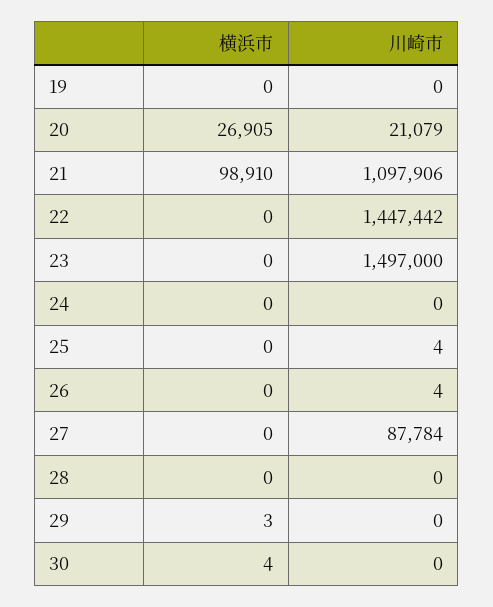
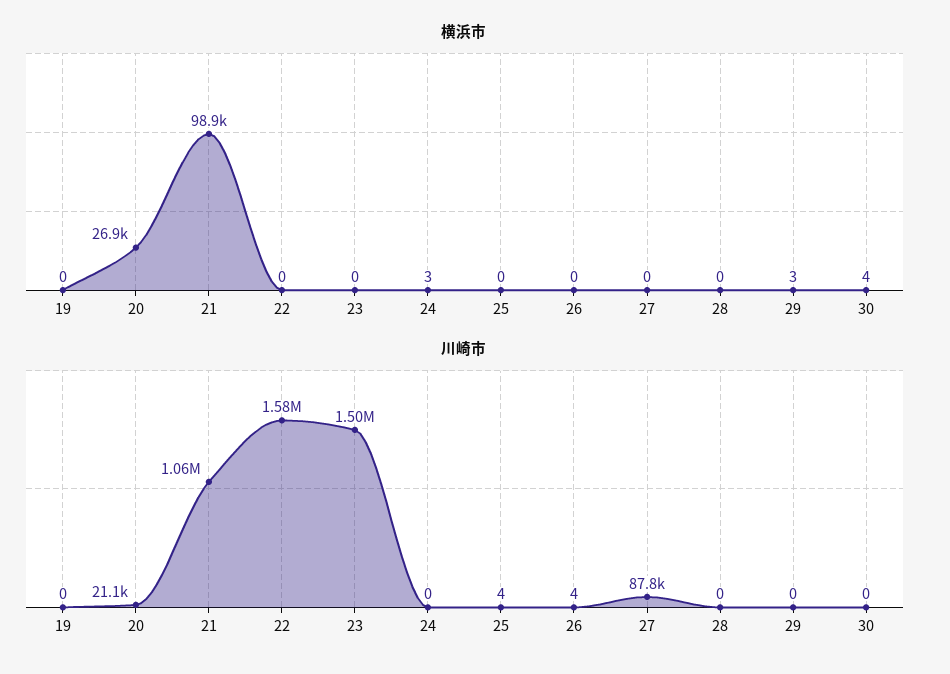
川崎市, 21: 1097906 -> 1060000
川崎市, 22: 1447442 -> 1580000
横浜市, 24: 0 -> 3

